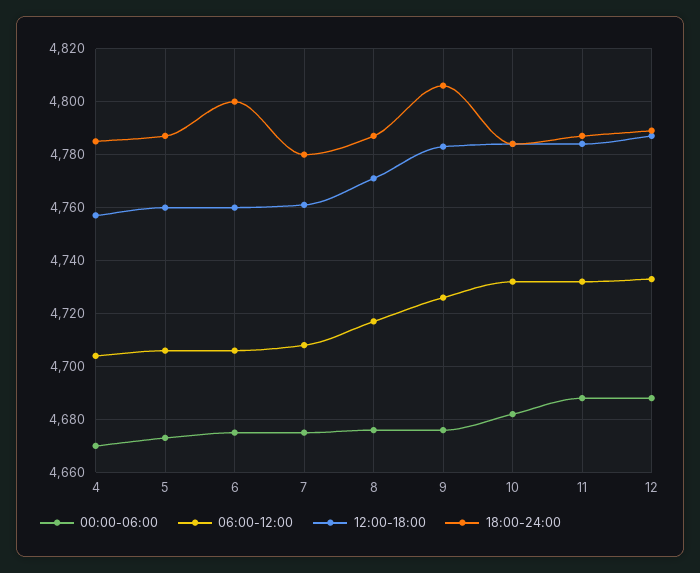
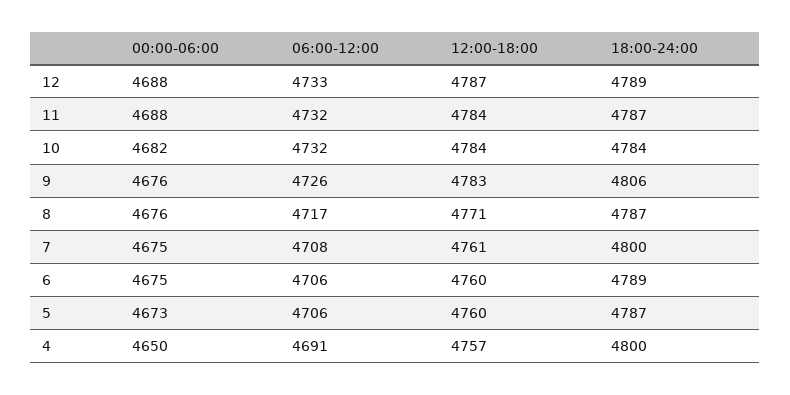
00:00-06:00, 4: 4670 -> 4650
06:00-12:00, 4: 4705 -> 4691
18:00-24:00, 4: 4785 -> 4800
18:00-24:00, 6: 4800 -> 4789
18:00-24:00, 7: 4780 -> 4800

